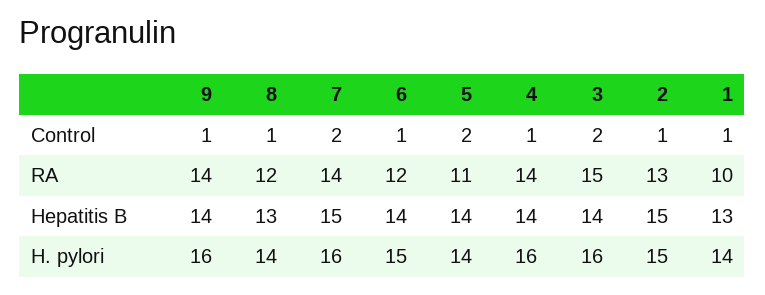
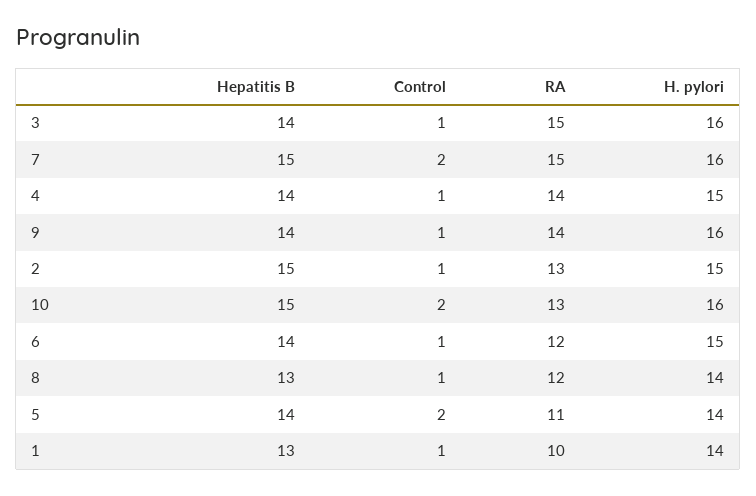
3, Control: 2 -> 1
7, RA: 14 -> 15
4, H. pylori: 16 -> 15
10, Hepatitis B: none -> 15
10, Control: none -> 2
10, RA: none -> 13
10, H. pylori: none -> 16

